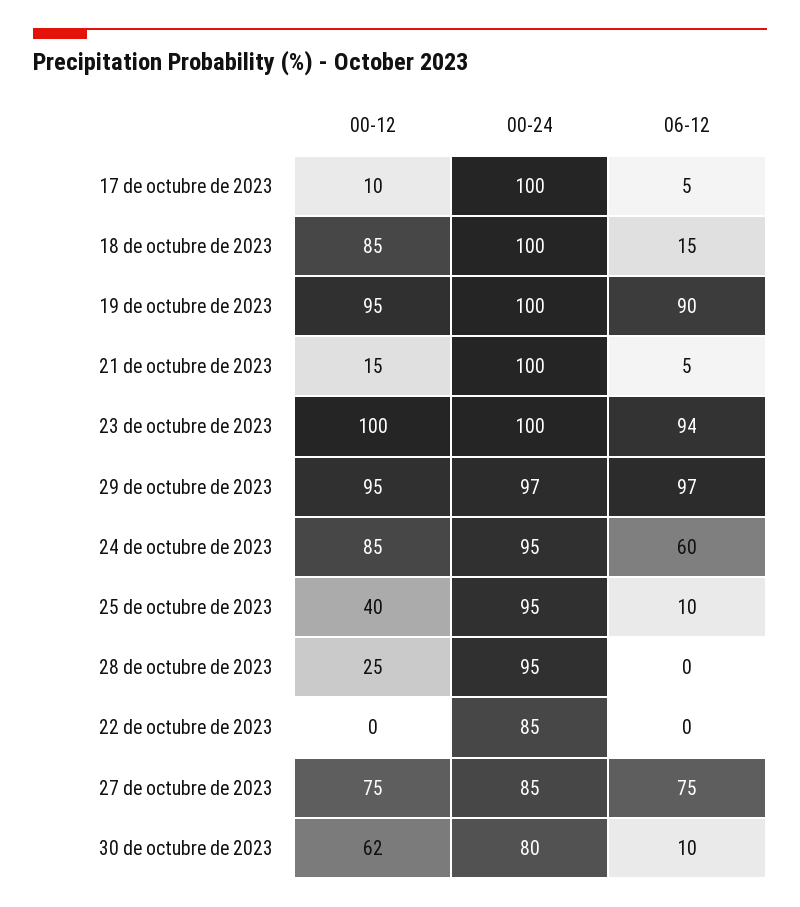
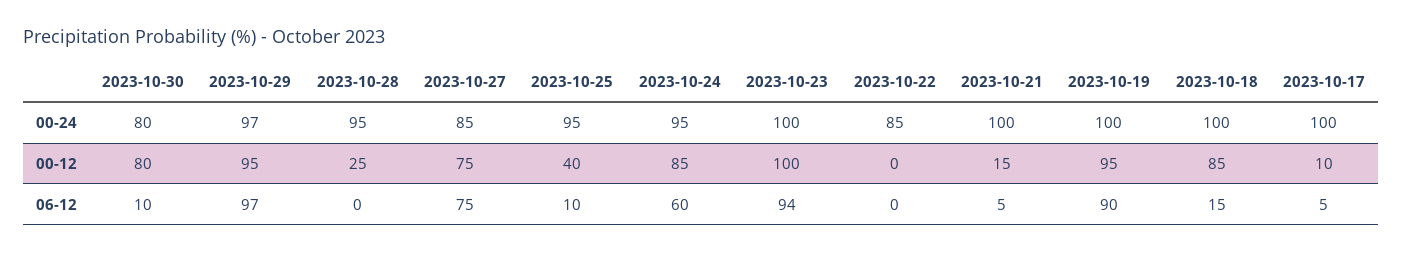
00-12, 30 de octubre de 2023: 62 -> 80

